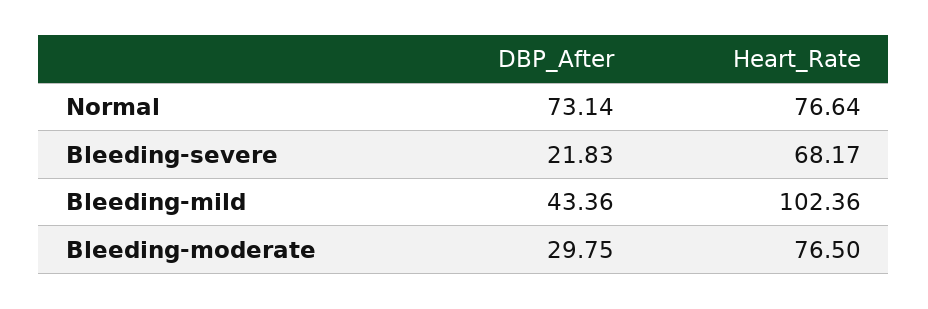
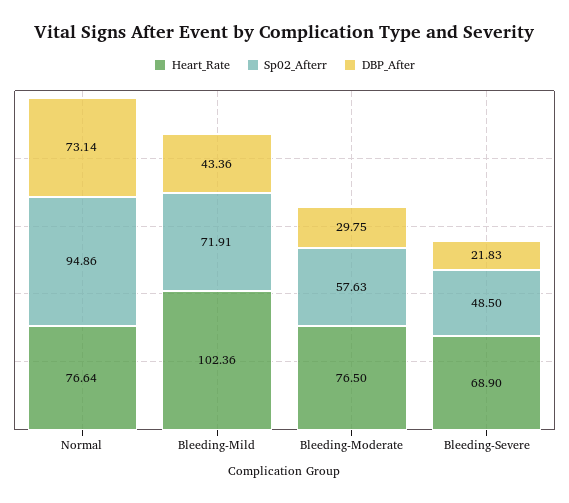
Heart_Rate, Bleeding-severe: 68.17 -> 68.9
Sp02_Afterr, Normal: none -> 94.86
Sp02_Afterr, Bleeding-mild: none -> 71.91
Sp02_Afterr, Bleeding-moderate: none -> 57.63
Sp02_Afterr, Bleeding-severe: none -> 48.5

